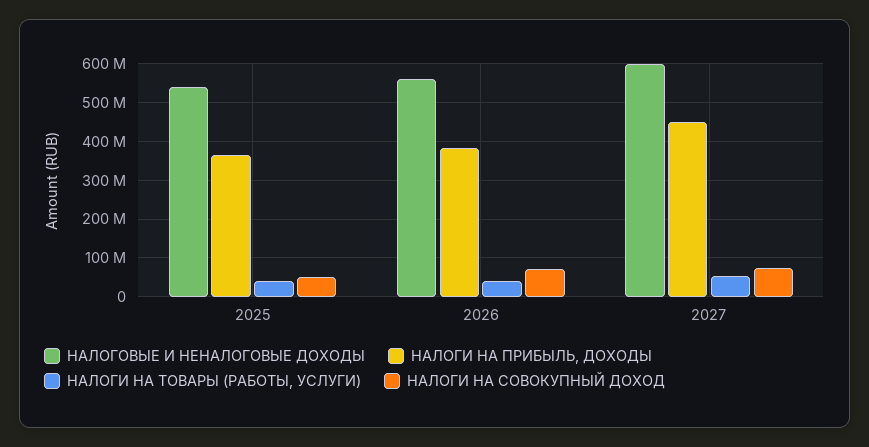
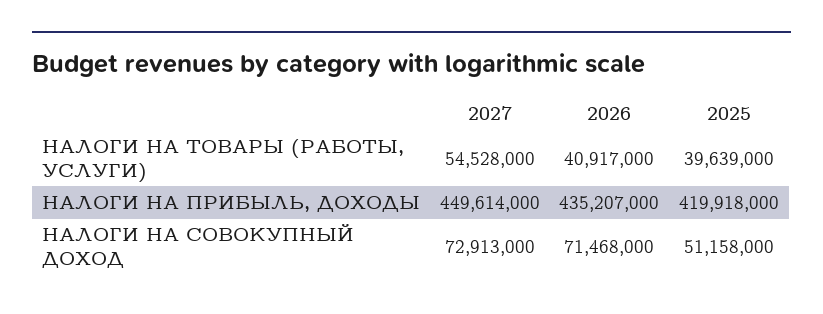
НАЛОГОВЫЕ И НЕНАЛОГОВЫЕ ДОХОДЫ, 2025: 540000000 -> none
НАЛОГИ НА ПРИБЫЛЬ, ДОХОДЫ, 2025: 360000000 -> 419918000
НАЛОГОВЫЕ И НЕНАЛОГОВЫЕ ДОХОДЫ, 2026: 560000000 -> none
НАЛОГИ НА ПРИБЫЛЬ, ДОХОДЫ, 2026: 380000000 -> 435207000
НАЛОГОВЫЕ И НЕНАЛОГОВЫЕ ДОХОДЫ, 2027: 600000000 -> none

